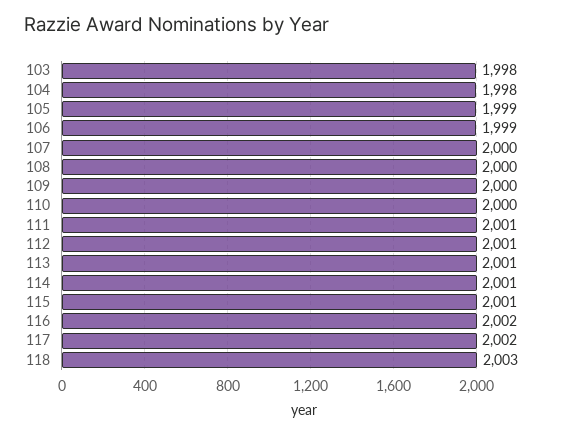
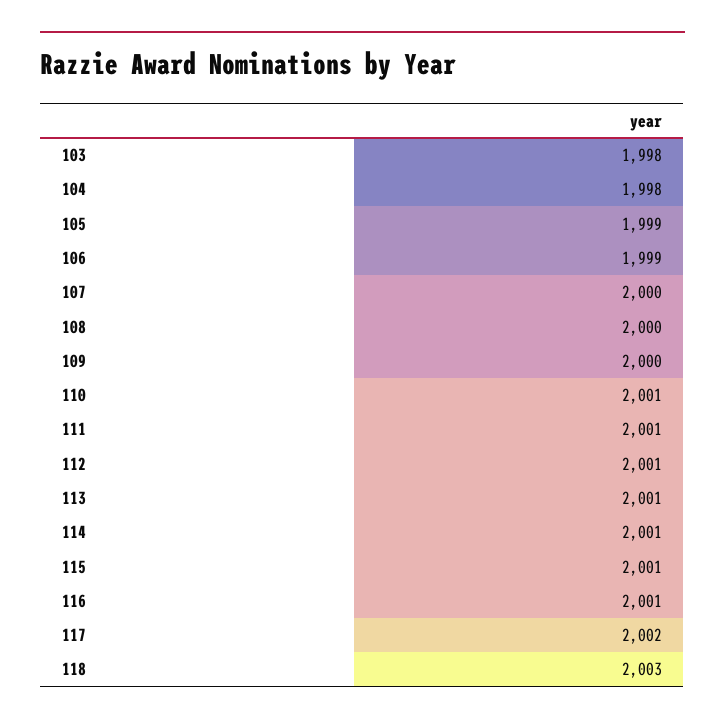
110: 2000 -> 2001
116: 2002 -> 2001

